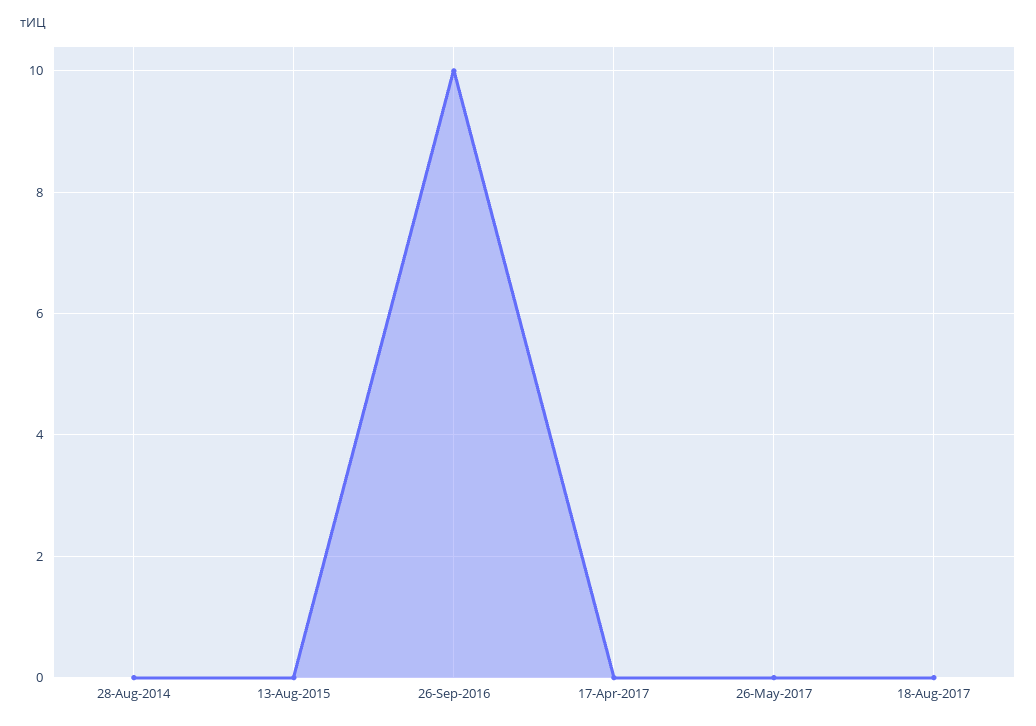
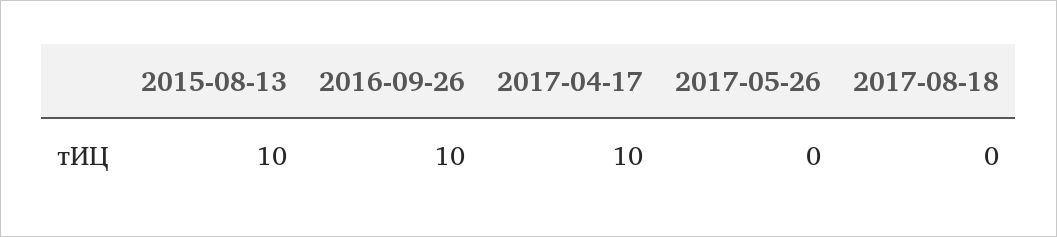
28-Aug-2014: 0 -> none
13-Aug-2015: 0 -> 10
17-Apr-2017: 0 -> 10

